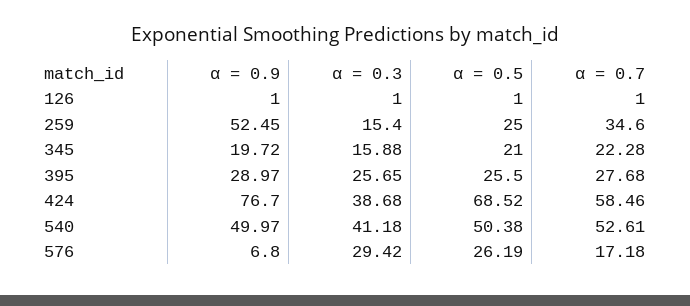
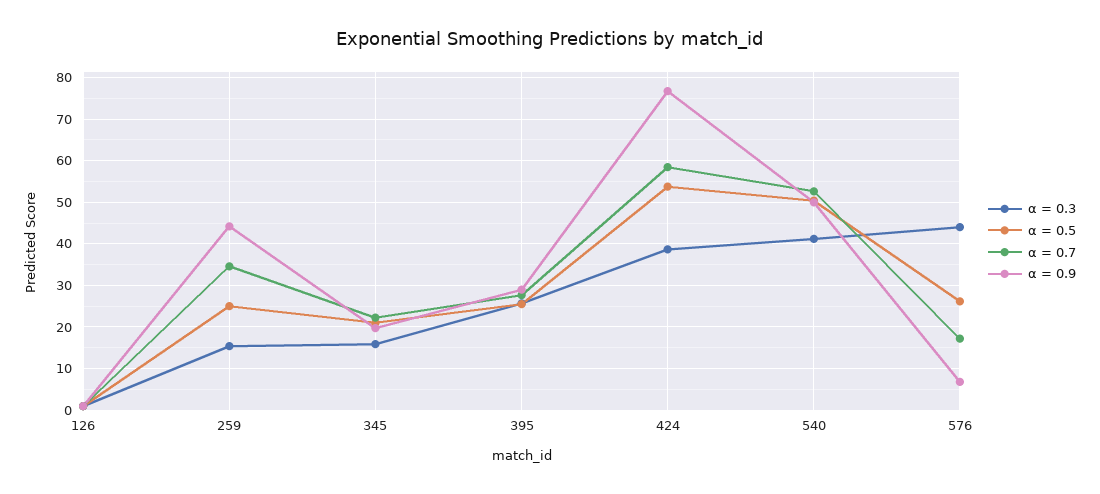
α = 0.9, 259: 52.45 -> 44
α = 0.5, 424: 68.52 -> 54
α = 0.3, 576: 29.42 -> 44

